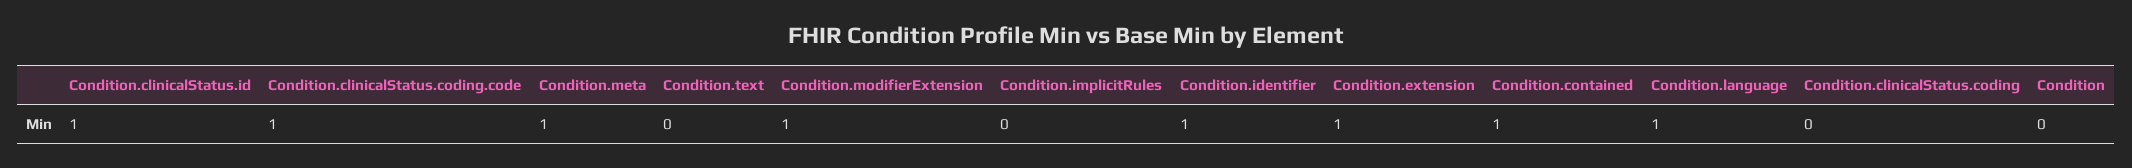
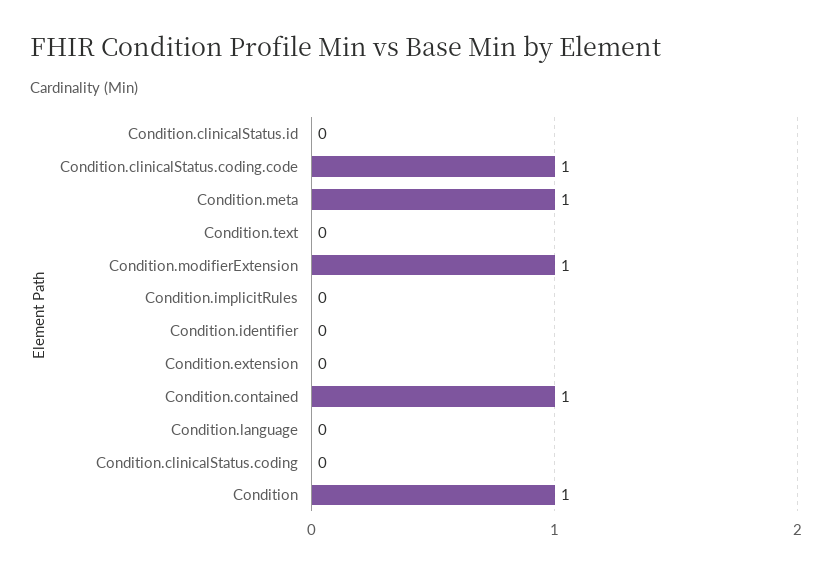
Condition.clinicalStatus.id: 1 -> 0
Condition.identifier: 1 -> 0
Condition.extension: 1 -> 0
Condition.language: 1 -> 0
Condition: 0 -> 1

